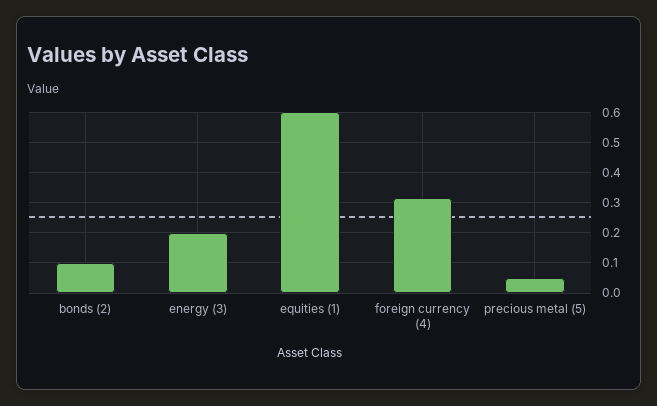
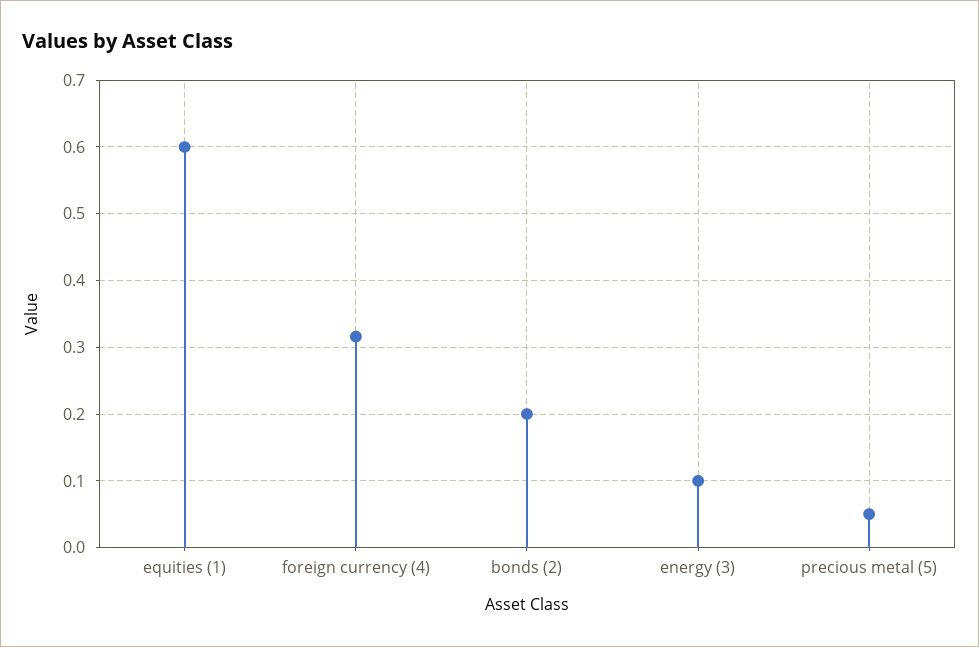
bonds (2): 0.1 -> 0.2
energy (3): 0.2 -> 0.1

